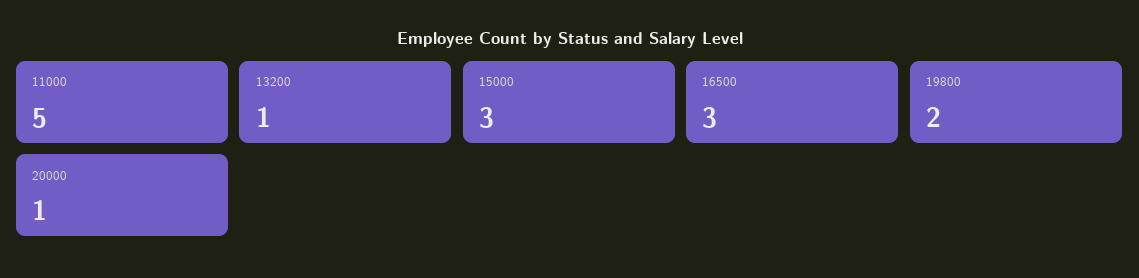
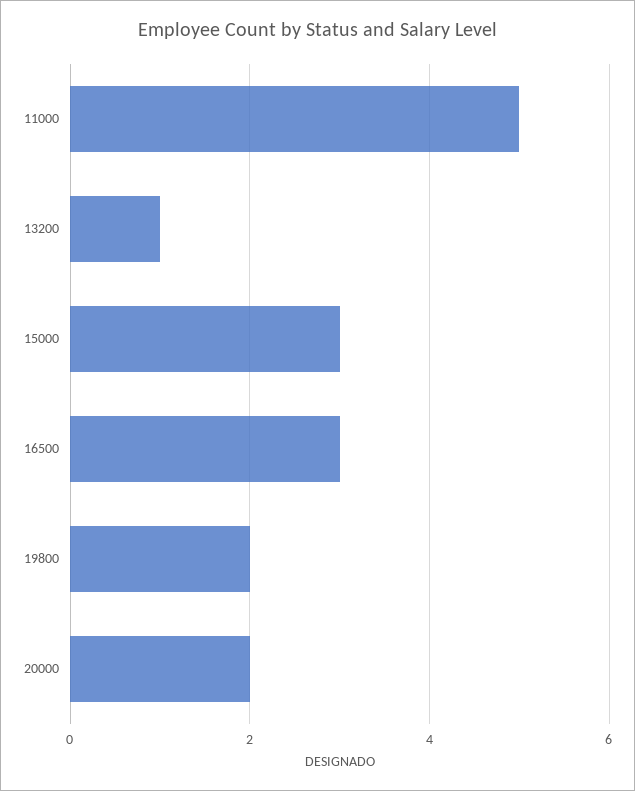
20000: 1 -> 2

